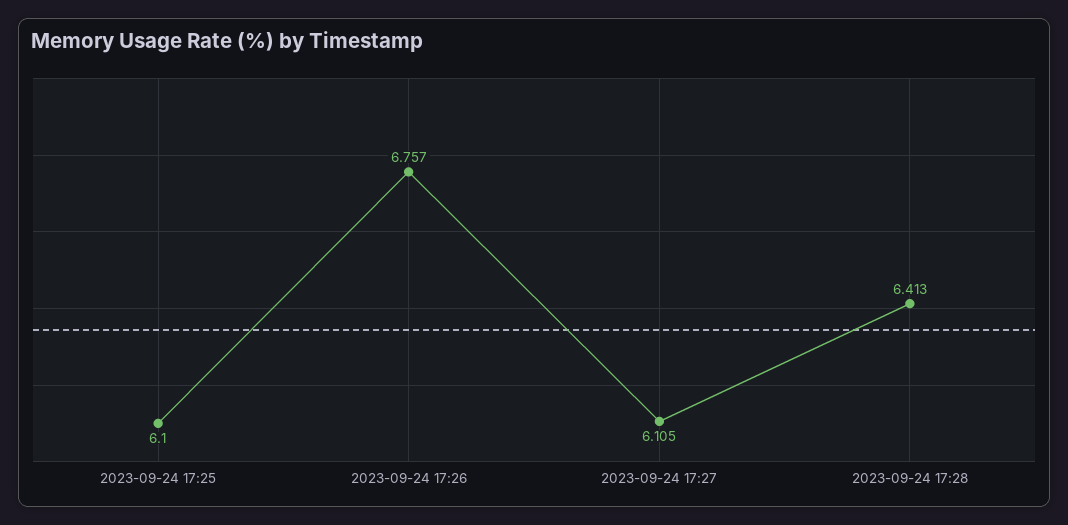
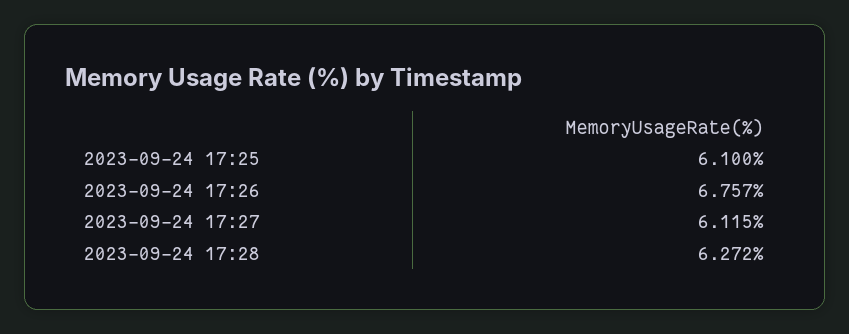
2023-09-24 17:27: 6.105 -> 6.115
2023-09-24 17:28: 6.413 -> 6.272

